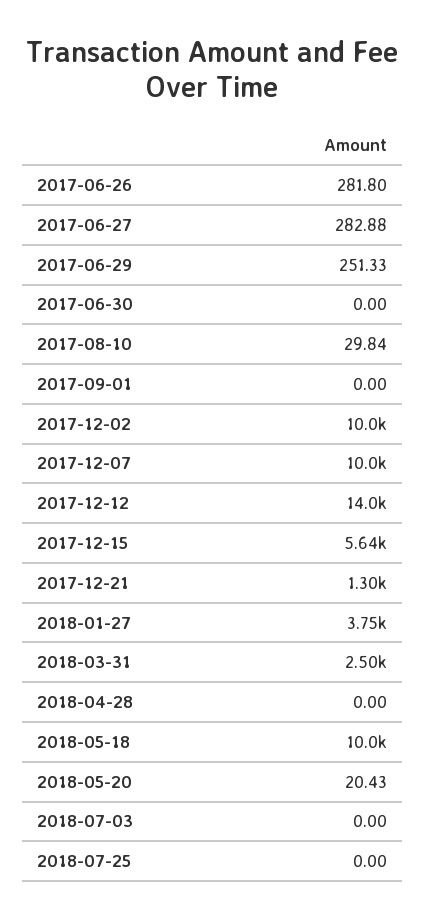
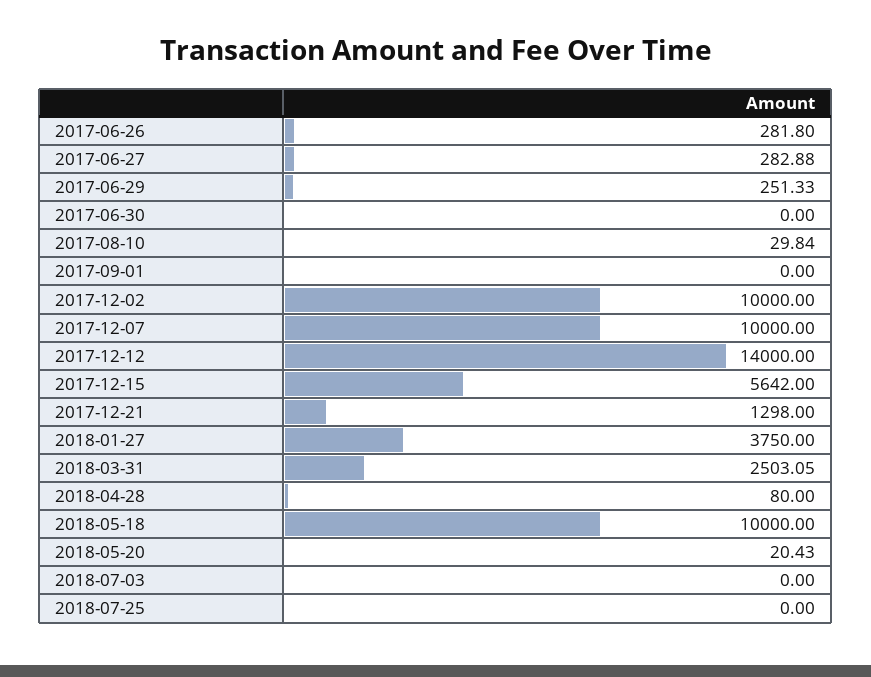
2018-04-28: 0 -> 80

